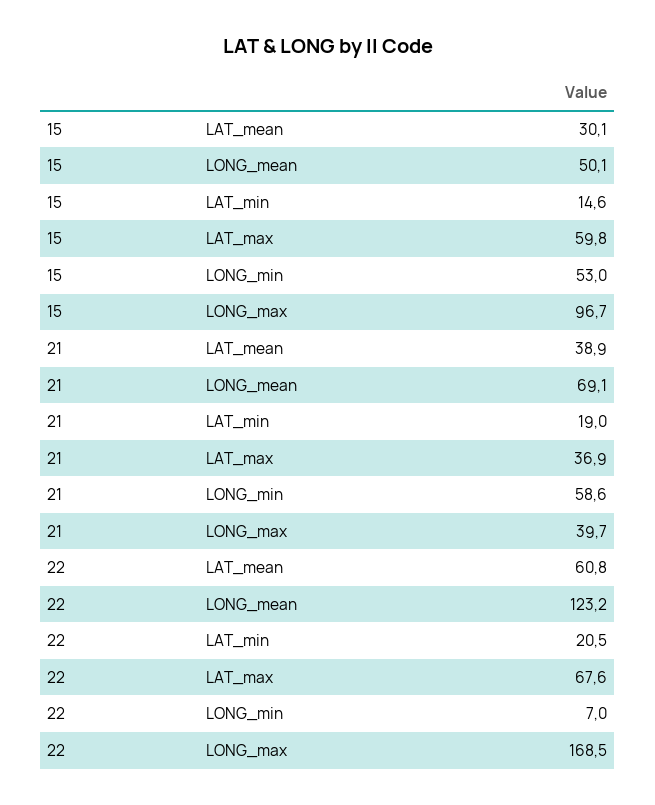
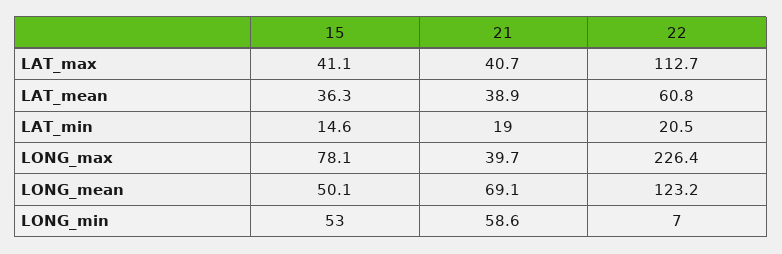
15, LAT_mean: 30.1 -> 36.3
15, LAT_max: 59.8 -> 41.1
15, LONG_max: 96.7 -> 78.1
21, LAT_max: 36.9 -> 40.7
22, LAT_max: 67.6 -> 112.7
22, LONG_max: 168.5 -> 226.4

